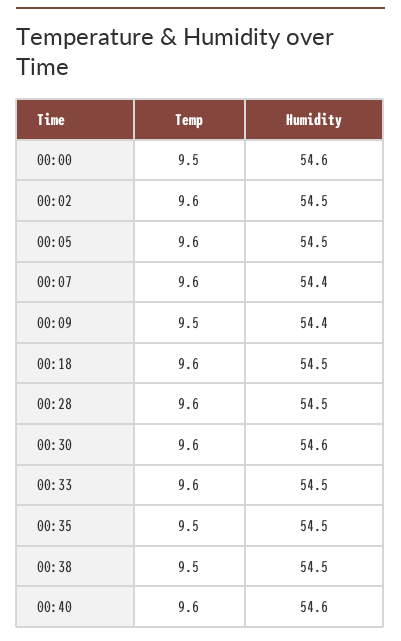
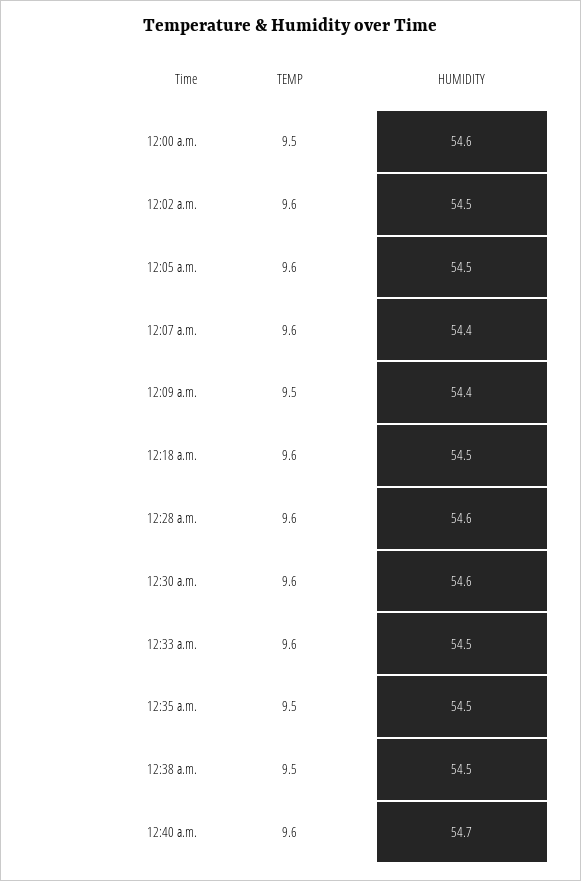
Humidity, 00:28: 54.5 -> 54.6
Humidity, 00:40: 54.6 -> 54.7

